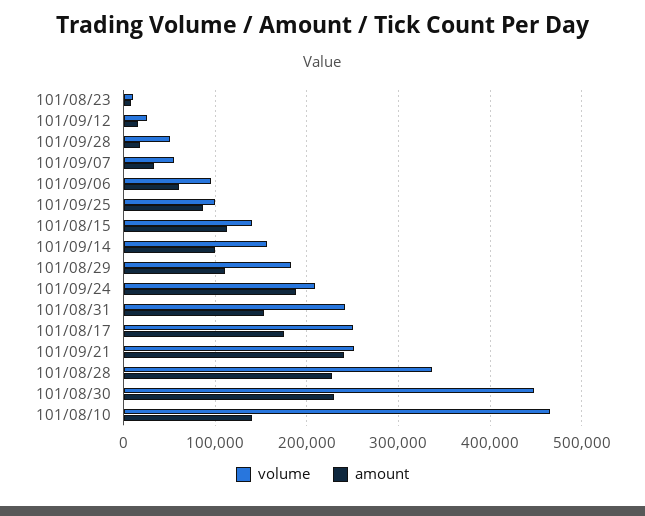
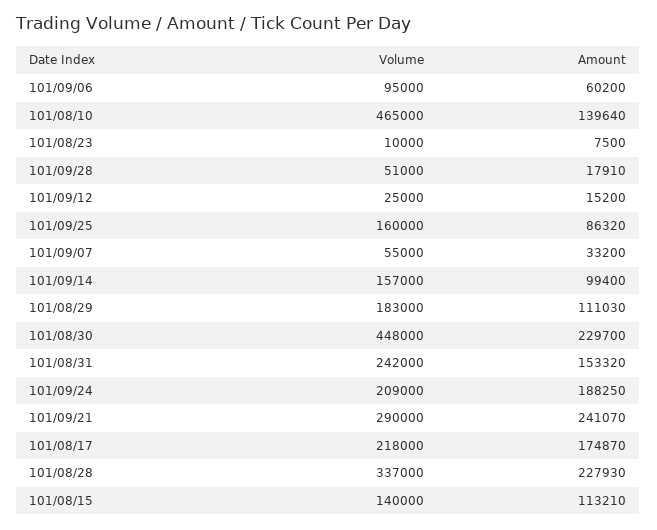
volume, 101/09/25: 100000 -> 160000
volume, 101/08/17: 250000 -> 218000
volume, 101/09/21: 250000 -> 290000

